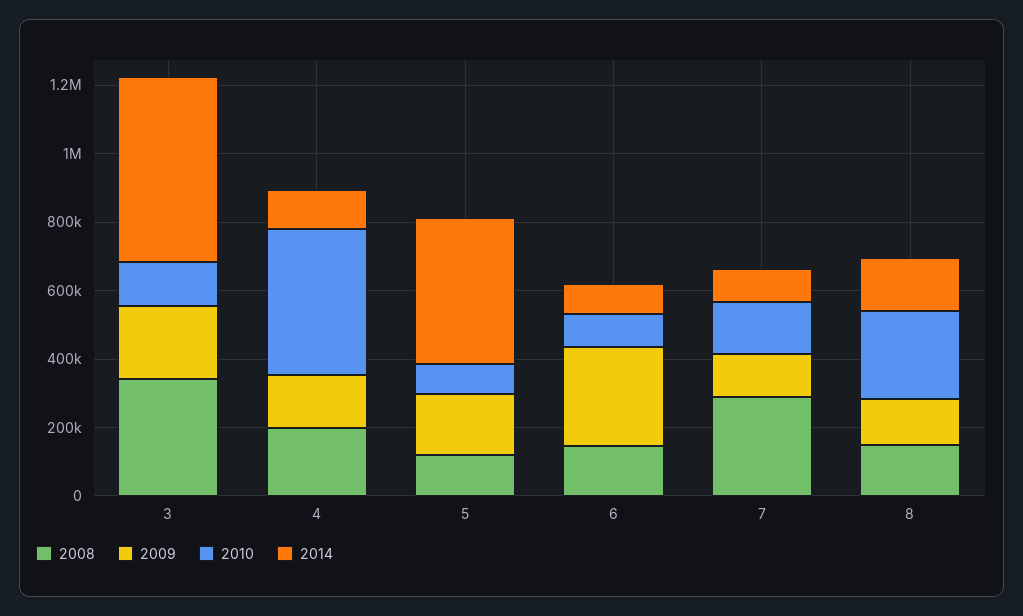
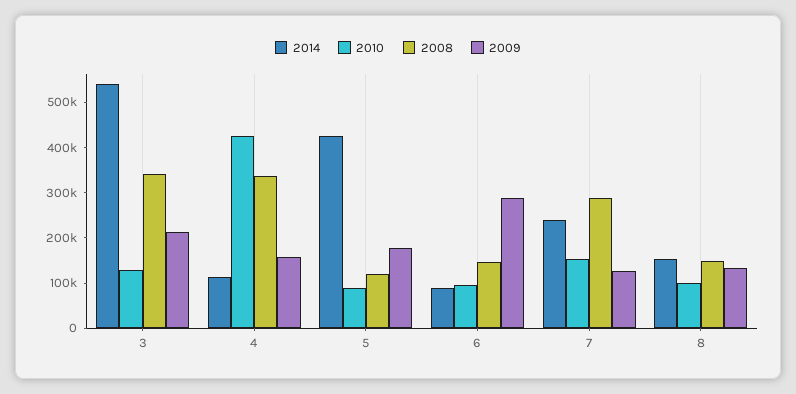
2008, 4: 200000 -> 340000
2014, 7: 100000 -> 240000
2010, 8: 250000 -> 100000

